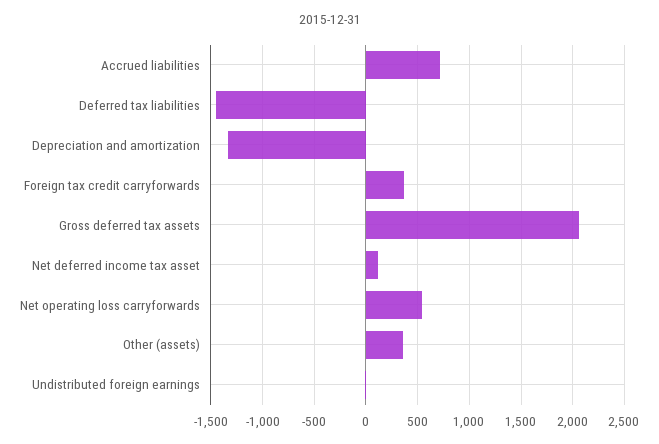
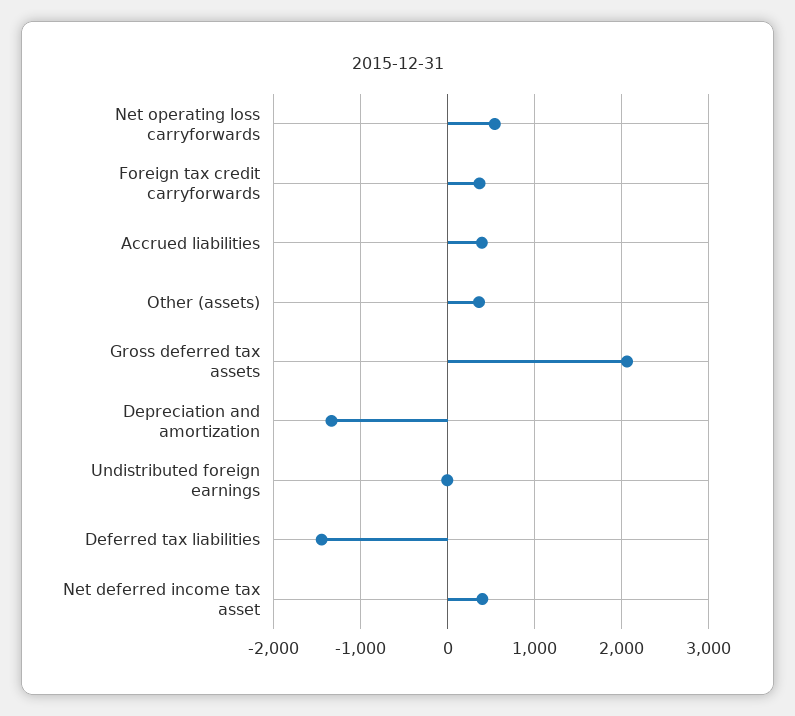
Accrued liabilities: 700 -> 400
Net deferred income tax asset: 100 -> 400

